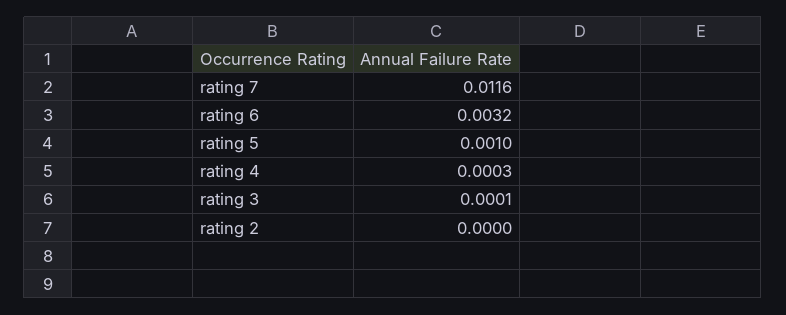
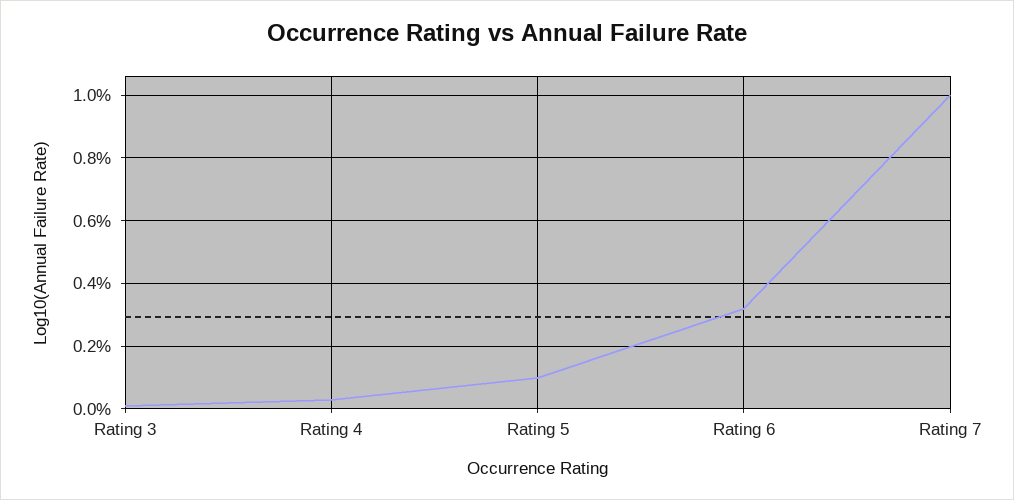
rating 7: 0.0116 -> 0.01
rating 2: 0 -> none

